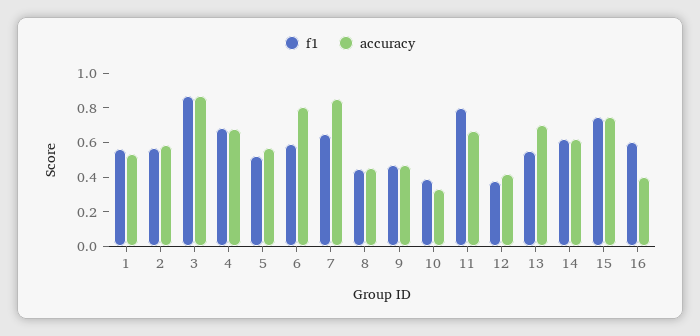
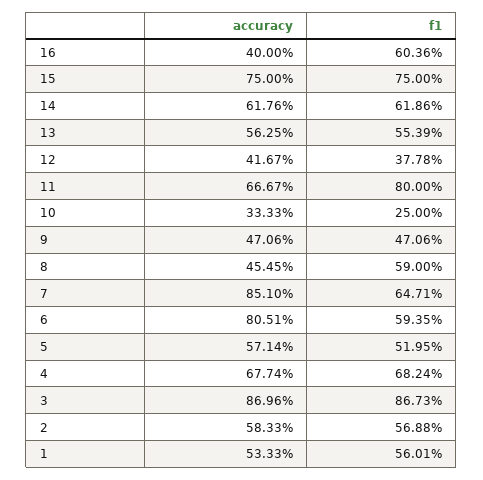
f1, 8: 0.45 -> 0.59
f1, 10: 0.4 -> 0.25
accuracy, 13: 0.7 -> 0.5625

